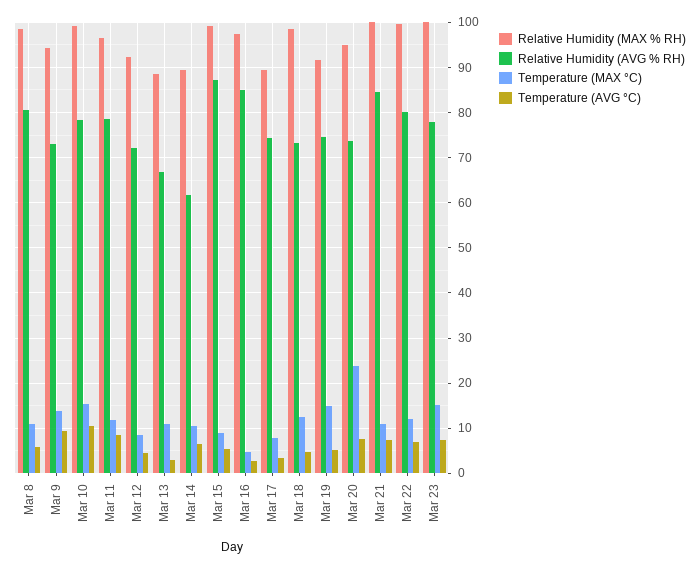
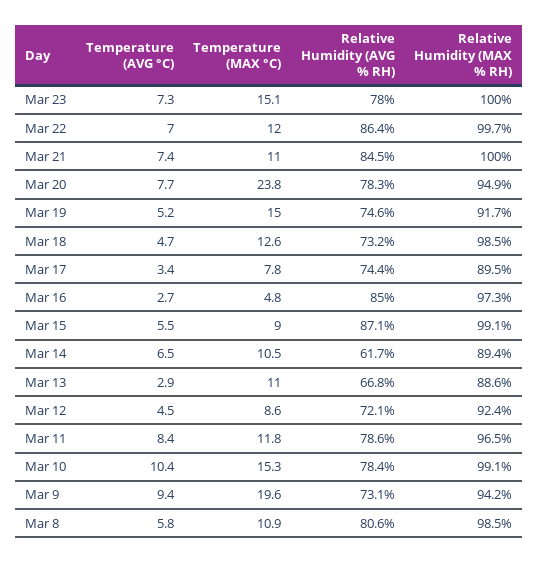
Temperature (MAX °C), Mar 9: 14 -> 19.6
Relative Humidity (AVG % RH), Mar 20: 74 -> 78.3
Relative Humidity (AVG % RH), Mar 22: 80 -> 86.4

